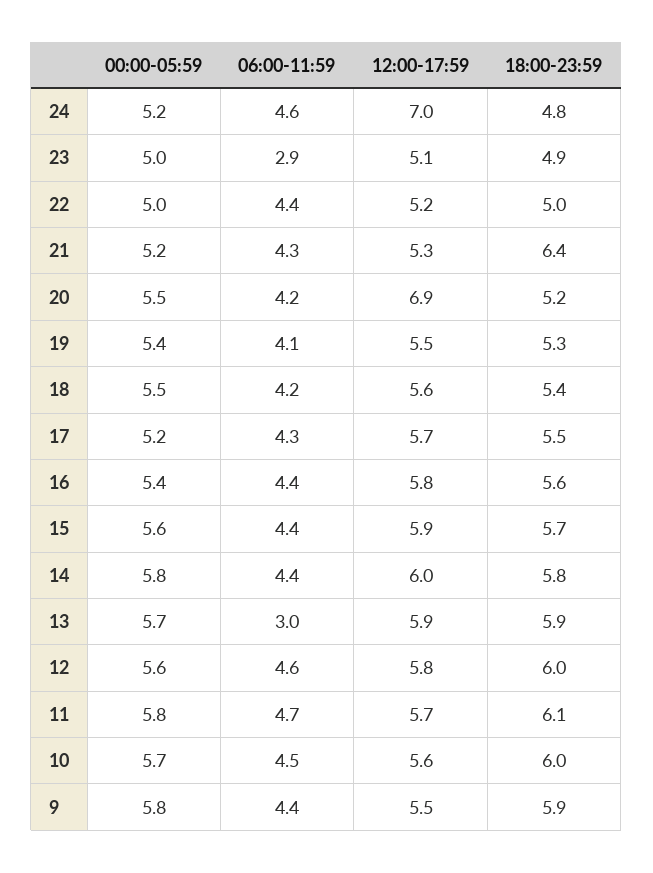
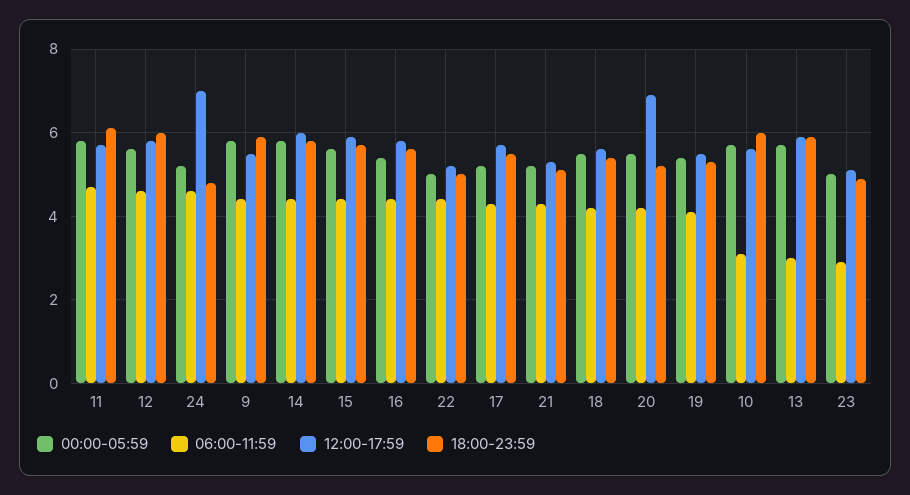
18:00-23:59, 21: 6.4 -> 5
06:00-11:59, 10: 4.5 -> 3

